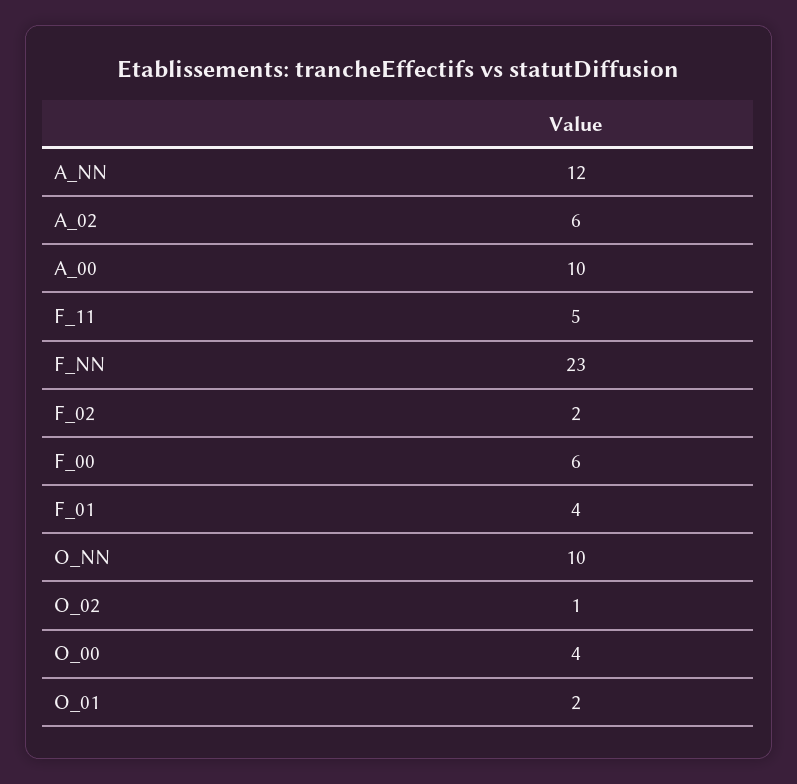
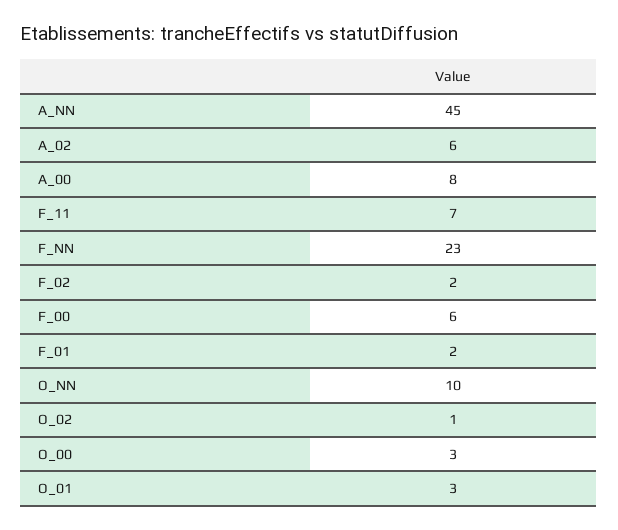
A_NN: 12 -> 45
A_00: 10 -> 8
F_11: 5 -> 7
F_01: 4 -> 2
O_00: 4 -> 3
O_01: 2 -> 3

